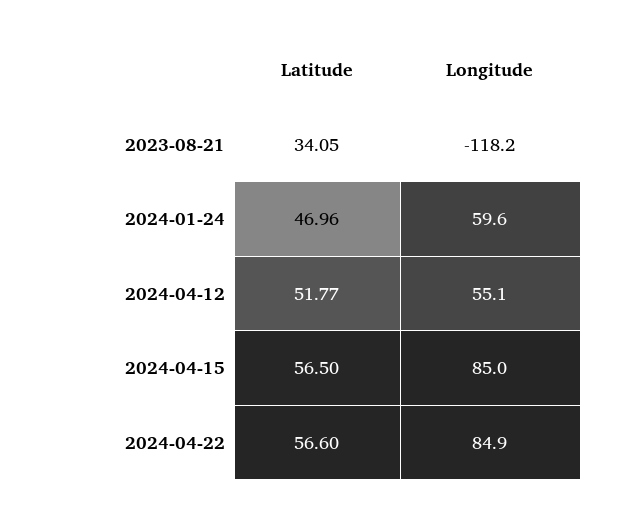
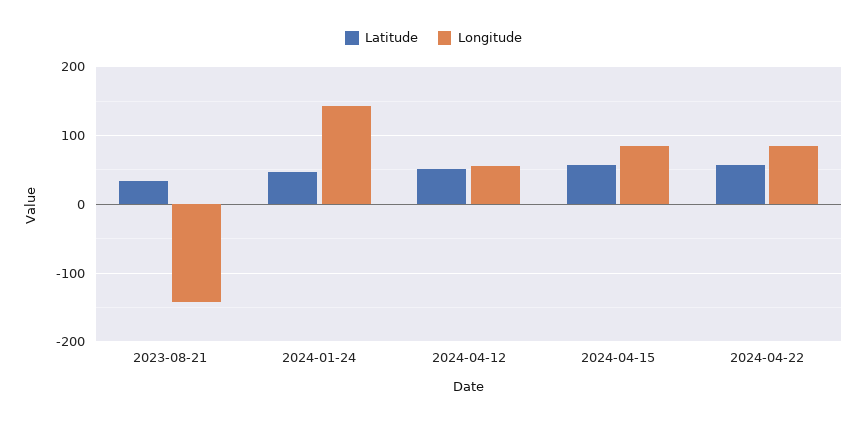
Longitude, 2023-08-21: -118.2 -> -140
Longitude, 2024-01-24: 59.6 -> 140

